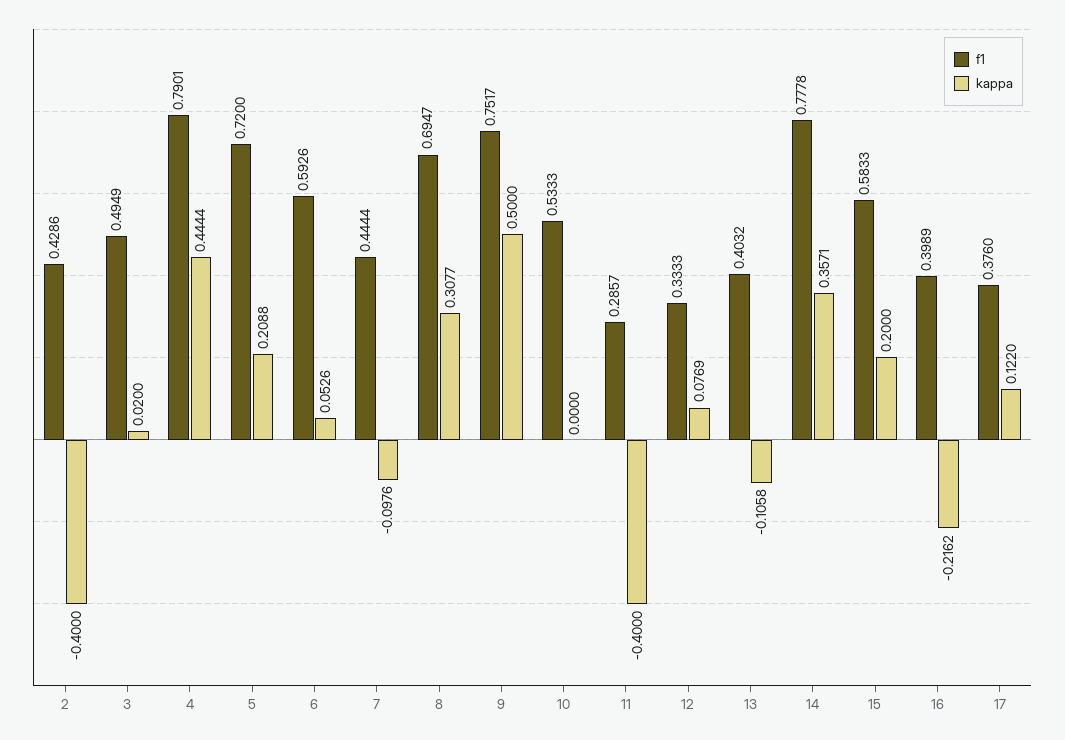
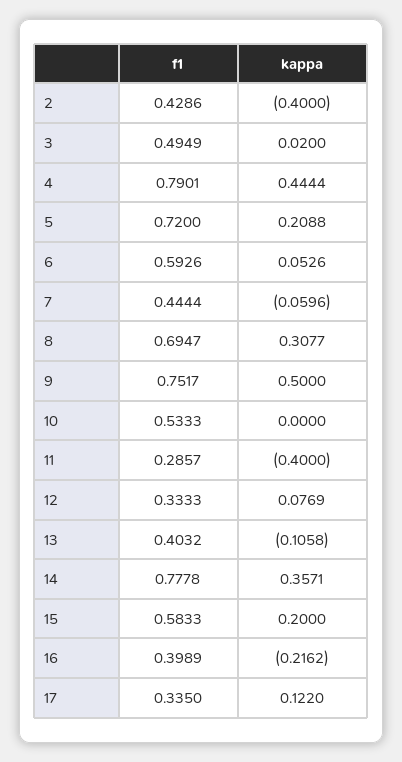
kappa, 7: -0.0976 -> -0.0596
f1, 17: 0.376 -> 0.335

